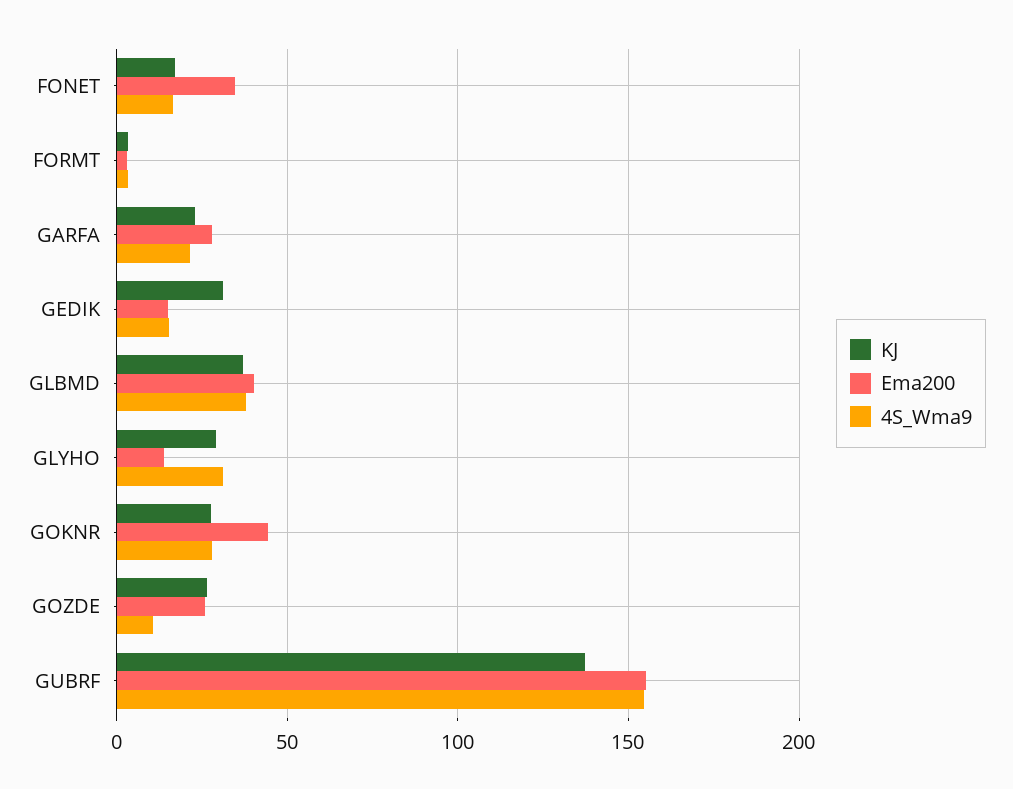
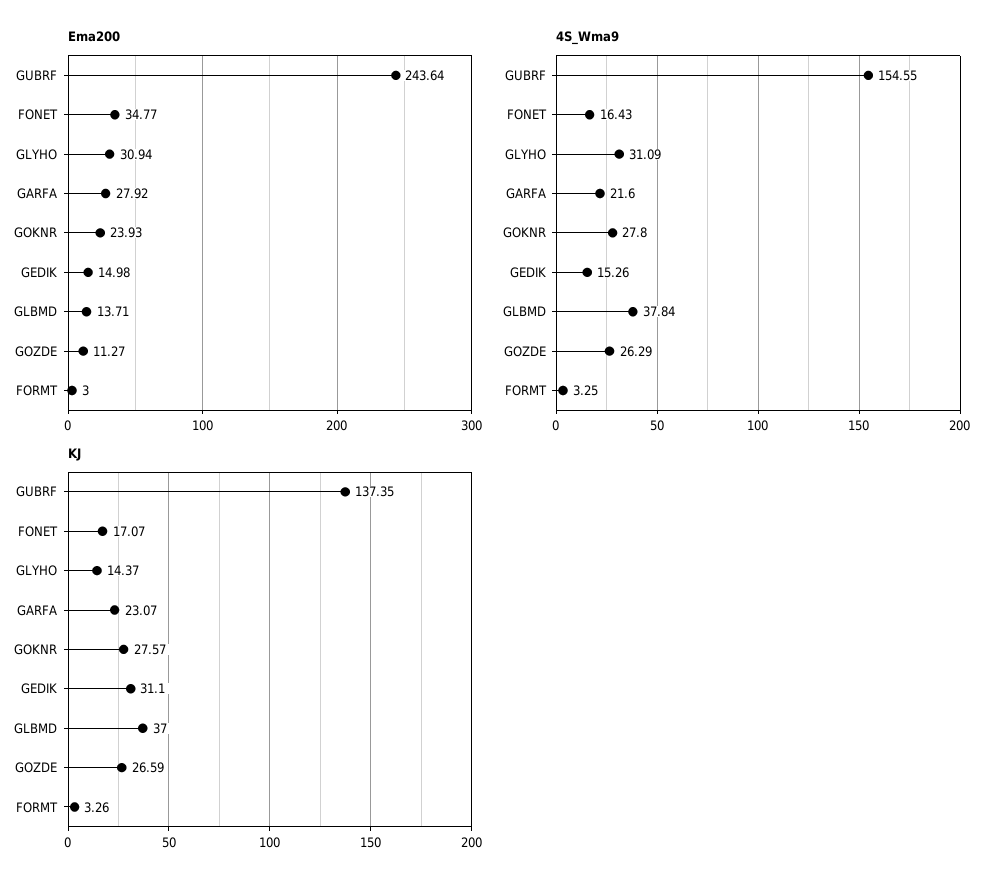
Ema200, GLBMD: 40 -> 13.71
KJ, GLYHO: 30 -> 14.37
Ema200, GLYHO: 15 -> 30.94
Ema200, GOKNR: 45 -> 23.93
Ema200, GOZDE: 25 -> 11.27
4S_Wma9, GOZDE: 10 -> 26.29
Ema200, GUBRF: 155 -> 243.64

